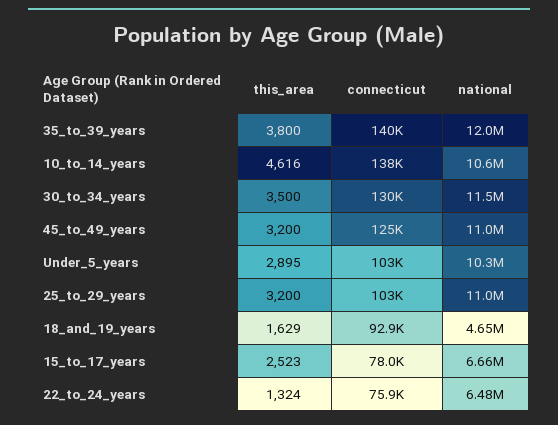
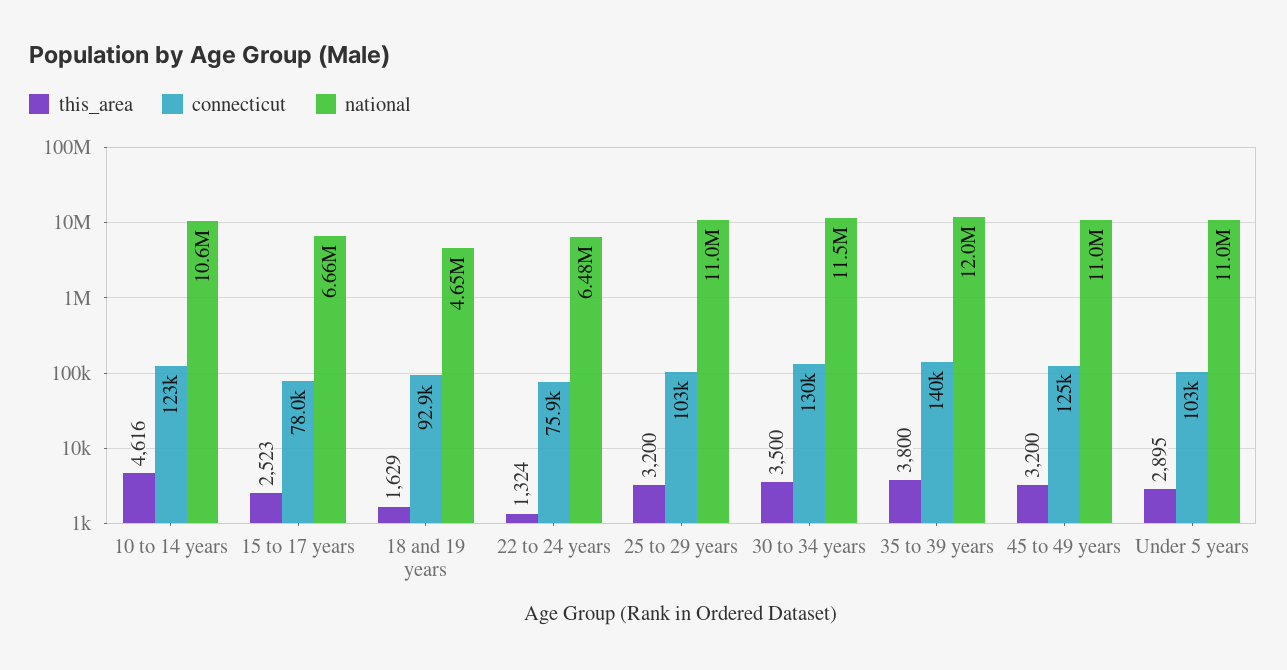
connecticut, 10_to_14_years: 138000 -> 123000
national, Under_5_years: 10300000 -> 11000000

